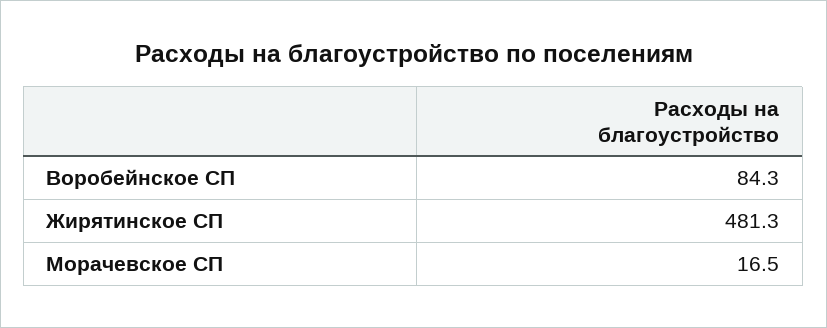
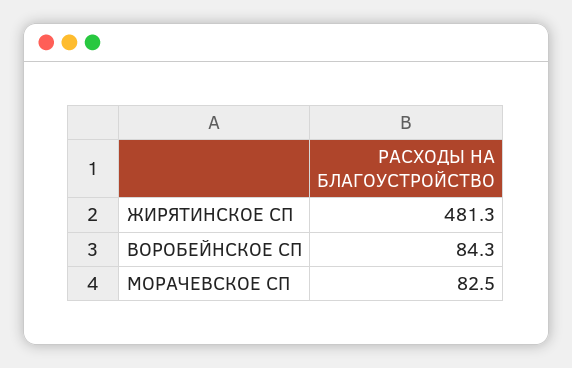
Морачевское СП: 16.5 -> 82.5

